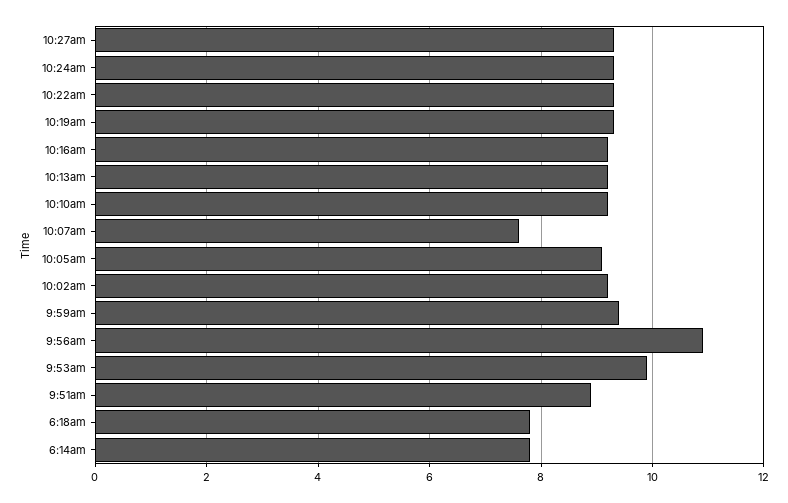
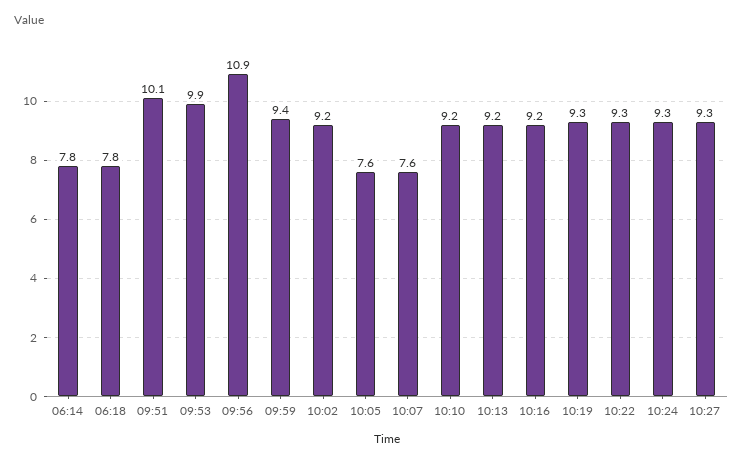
10:05am: 9 -> 7.6
9:51am: 9 -> 10.1

